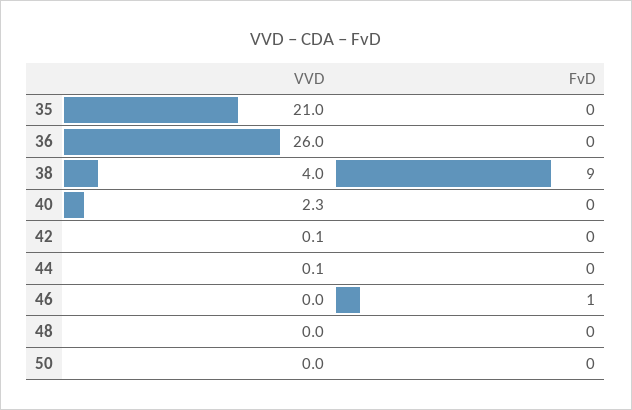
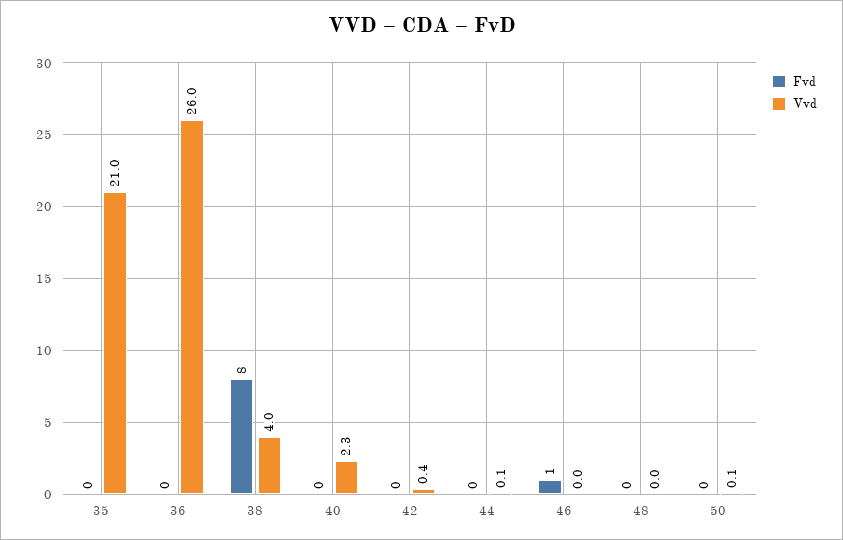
FvD, 38: 9 -> 8
VVD, 42: 0.1 -> 0.4
VVD, 50: 0 -> 0.1

